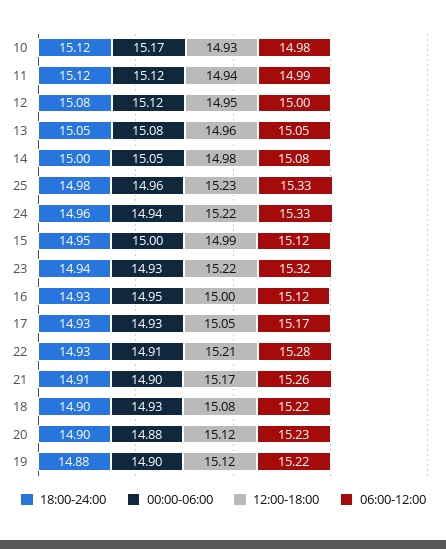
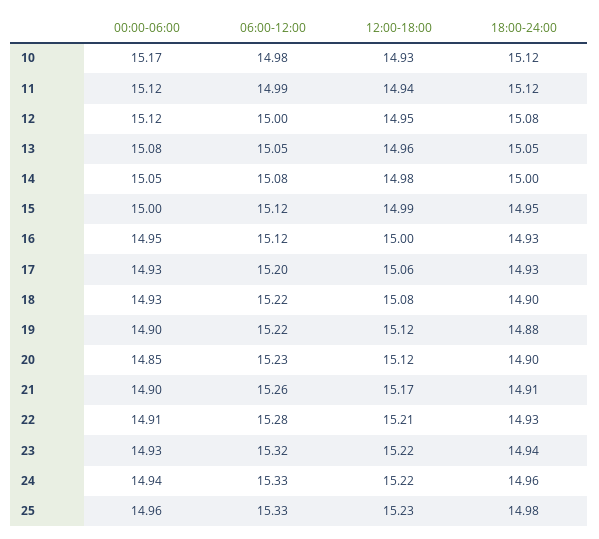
12:00-18:00, 17: 15.05 -> 15.06
06:00-12:00, 17: 15.17 -> 15.2
00:00-06:00, 20: 14.88 -> 14.85

